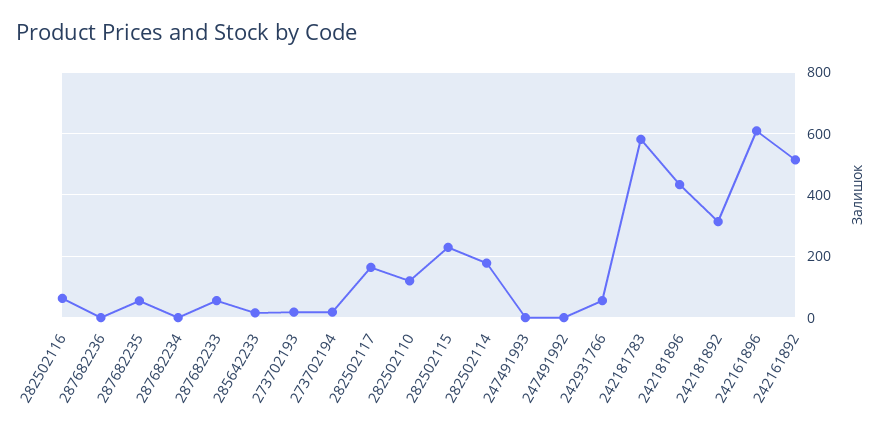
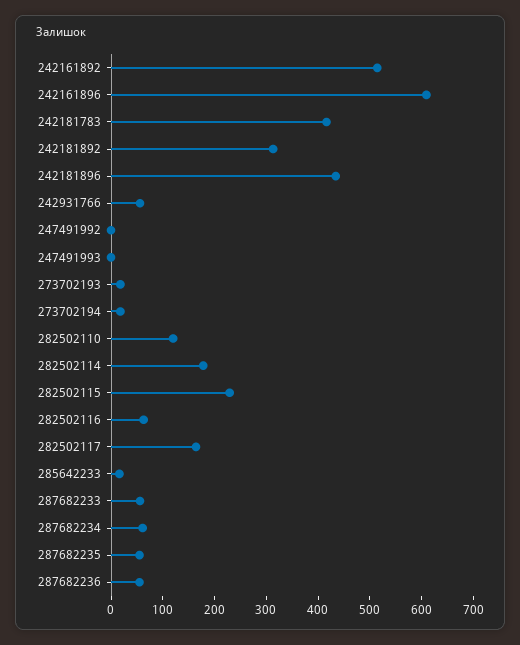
287682236: 0 -> 60
287682234: 0 -> 60
242181783: 580 -> 420

